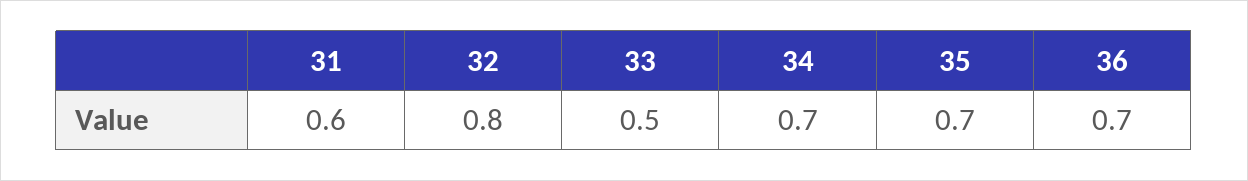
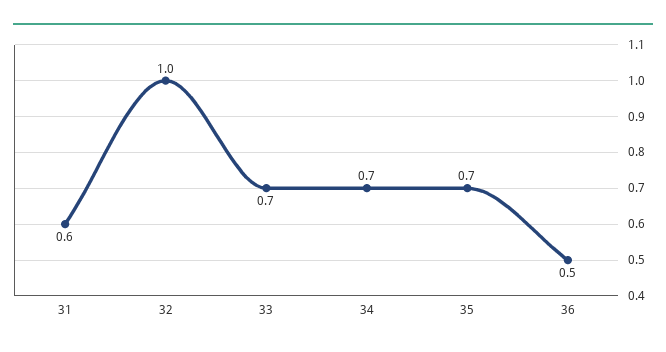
32: 0.8 -> 1
33: 0.5 -> 0.7
36: 0.7 -> 0.5

